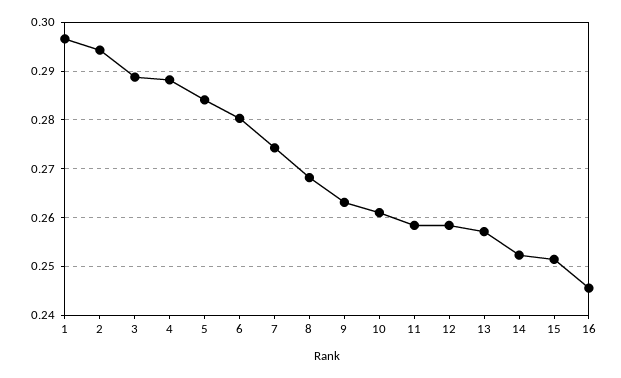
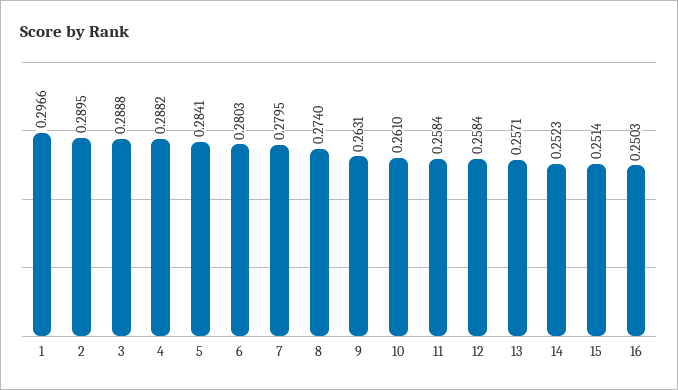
2: 0.294 -> 0.2895
7: 0.274 -> 0.2795
8: 0.268 -> 0.274
16: 0.246 -> 0.2503

